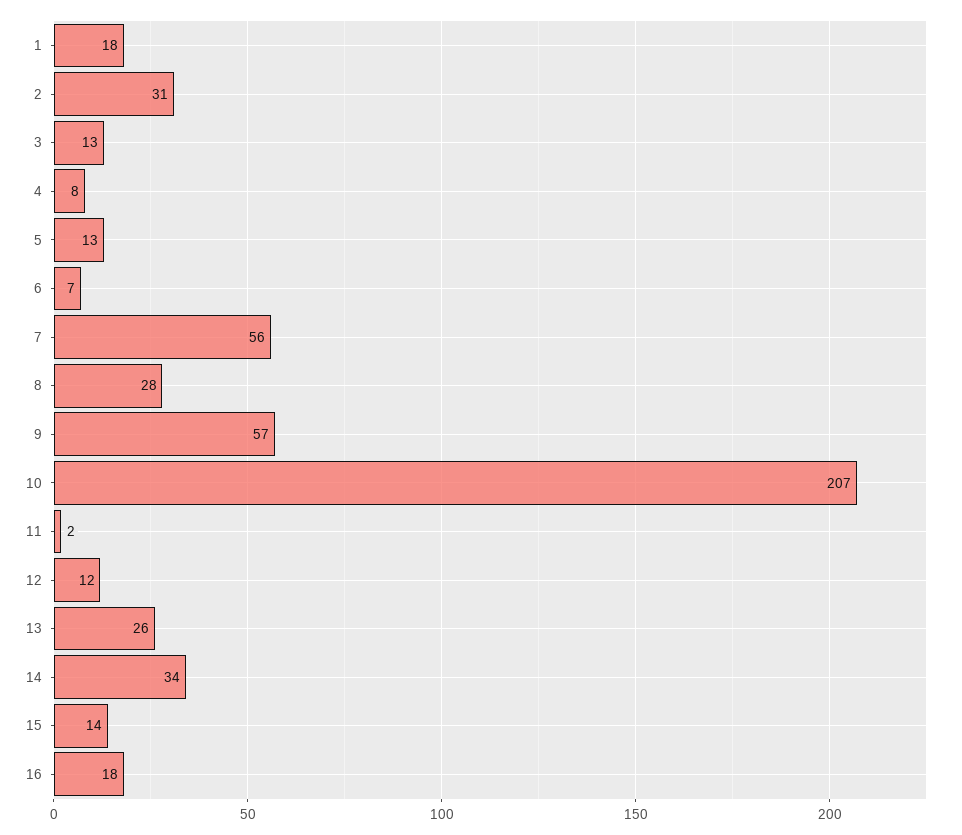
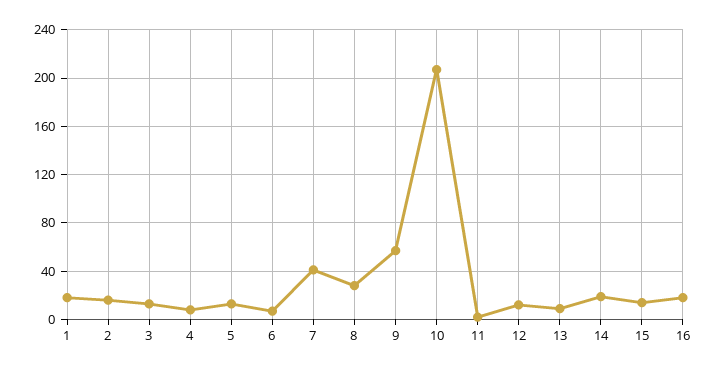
2: 31 -> 15
7: 56 -> 40
13: 26 -> 10
14: 34 -> 20

